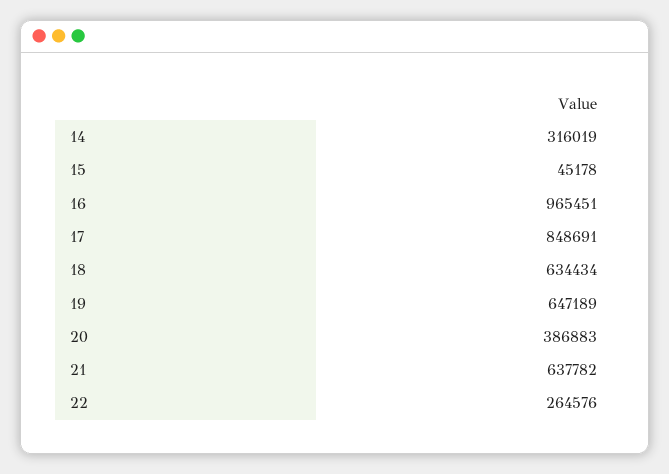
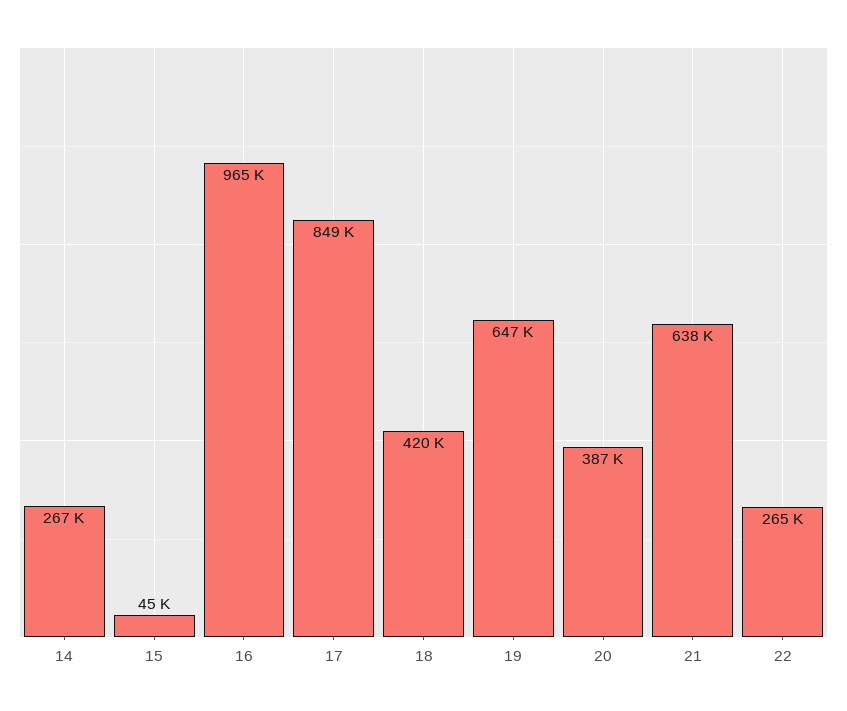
14: 316019 -> 267000
18: 634434 -> 420000

